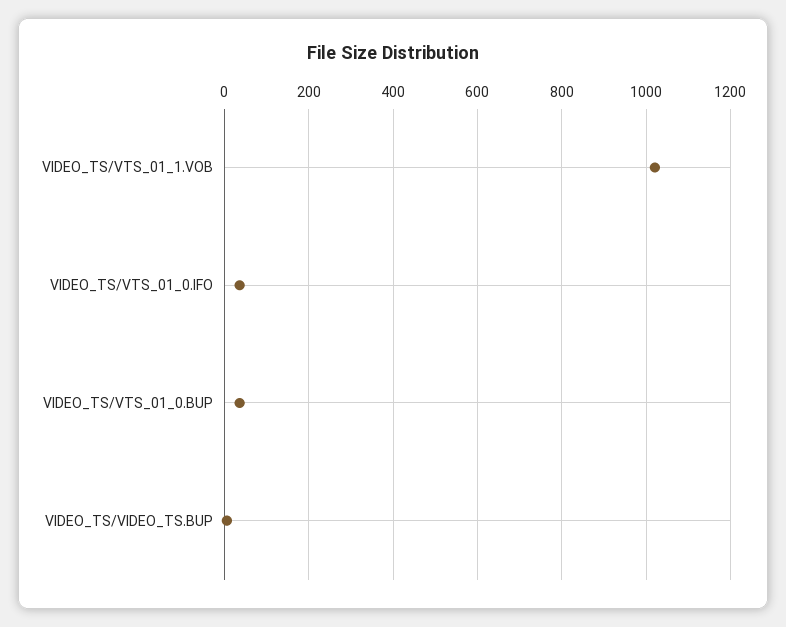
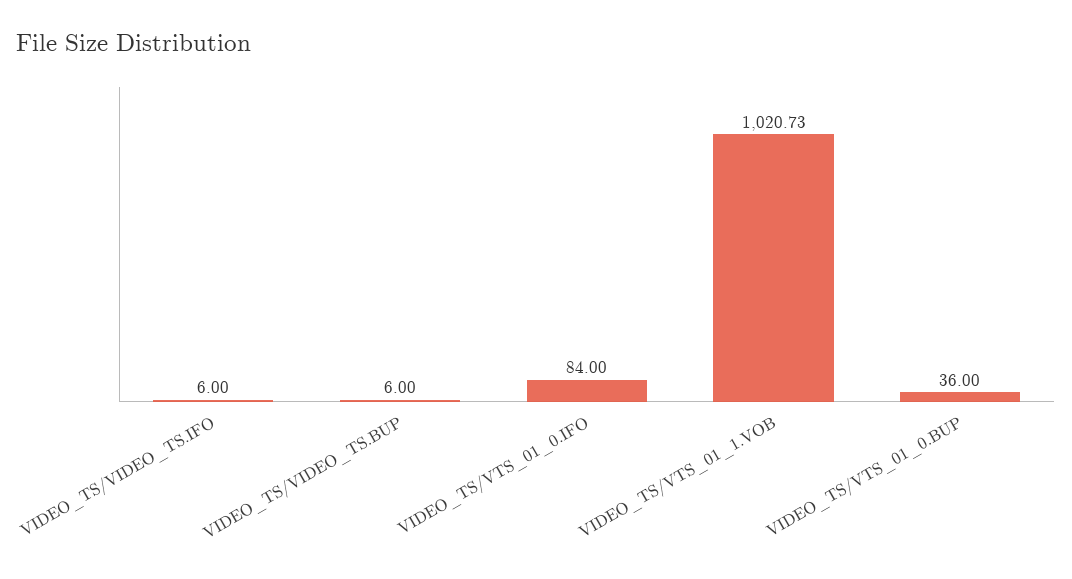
VIDEO_TS/VTS_01_0.IFO: 40 -> 84
VIDEO_TS/VIDEO_TS.IFO: none -> 6

